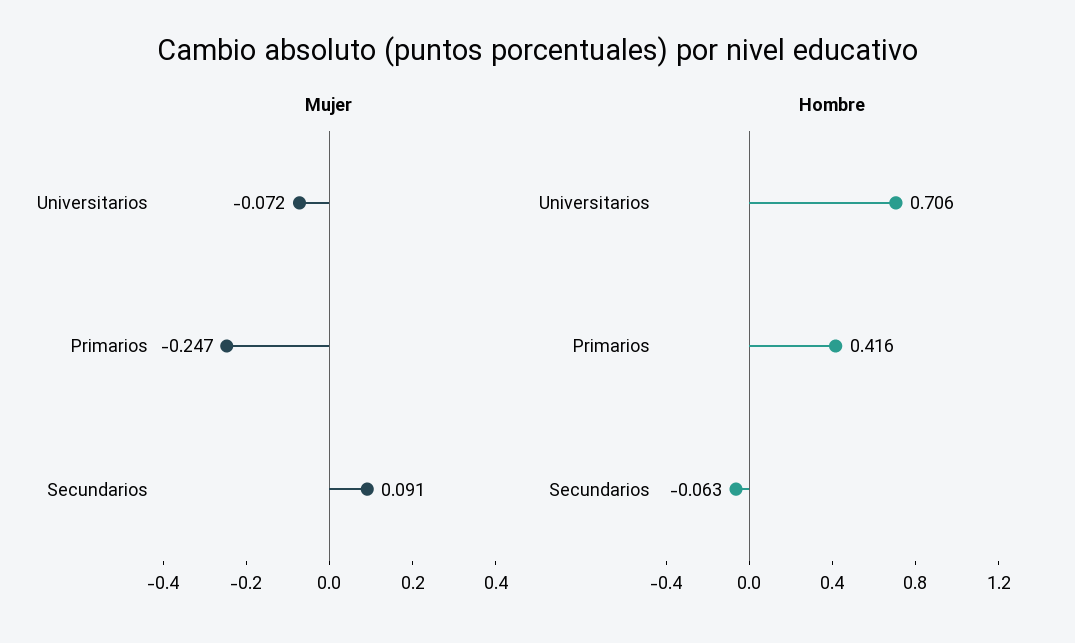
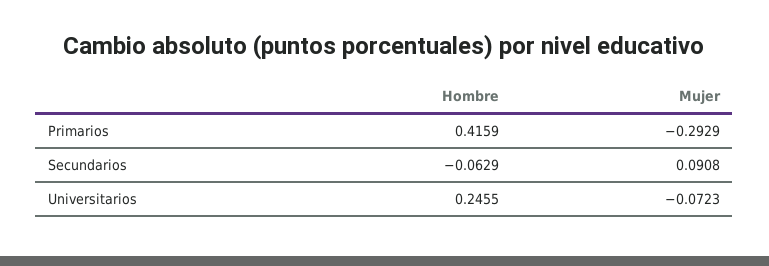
Mujer, Primarios: -0.247 -> -0.2929
Hombre, Universitarios: 0.706 -> 0.2455

